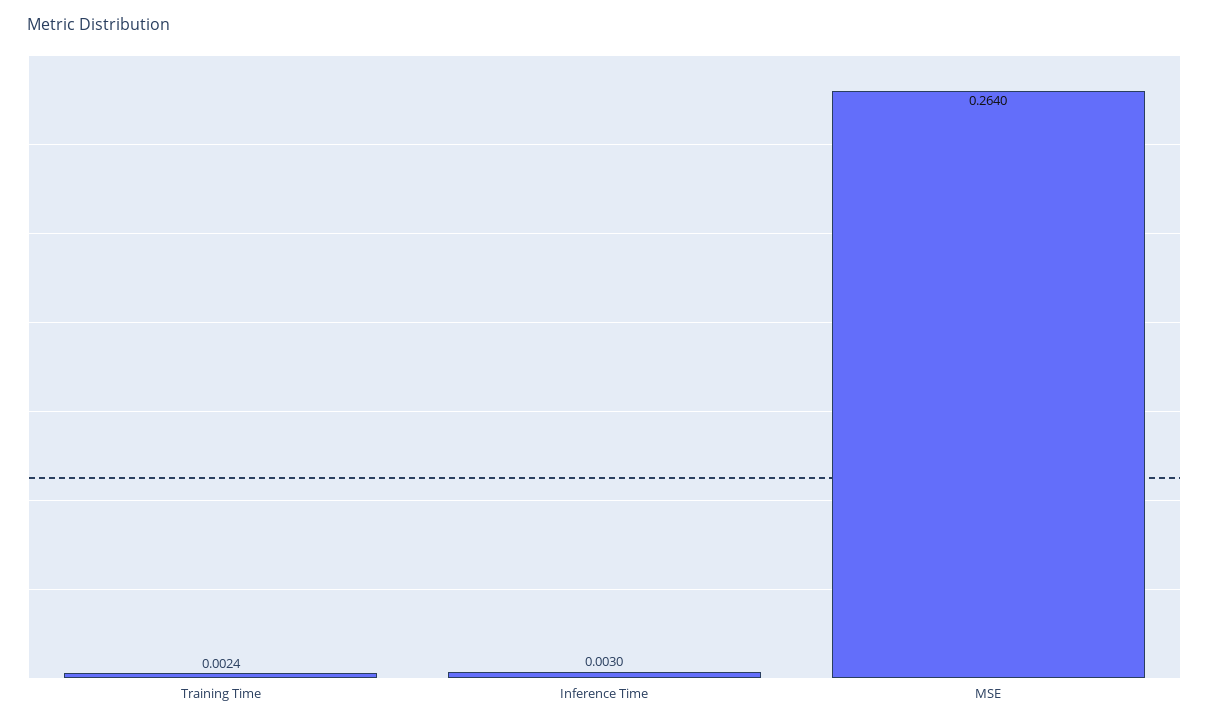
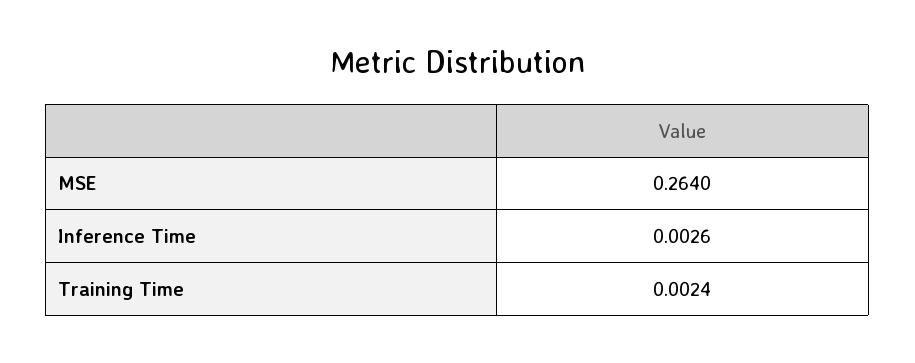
Inference Time: 0.003 -> 0.0026

